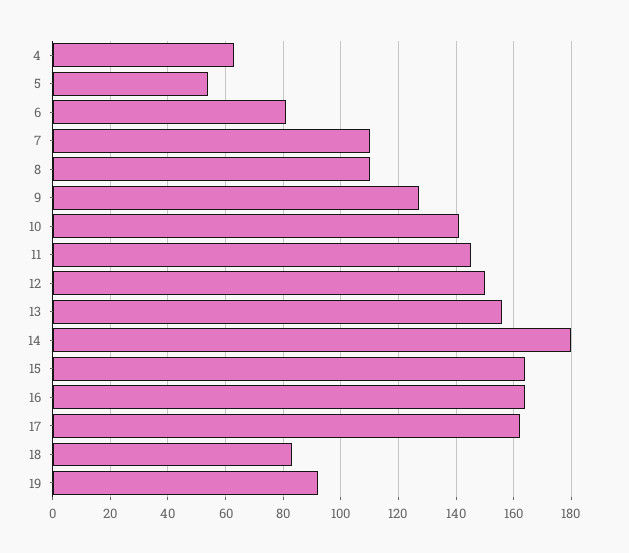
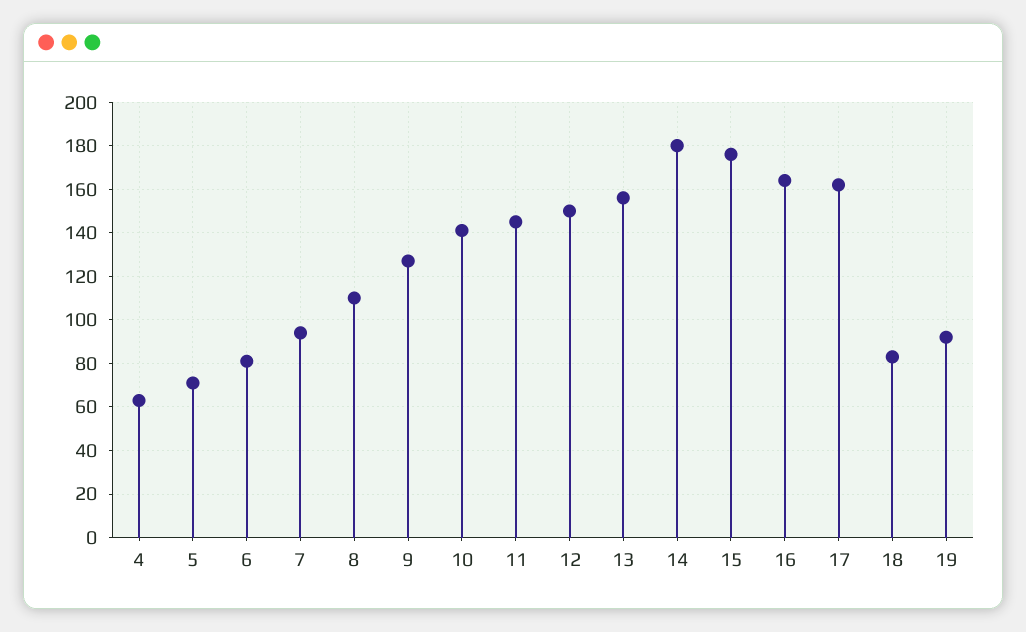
5: 55 -> 70
7: 110 -> 95
15: 165 -> 175

